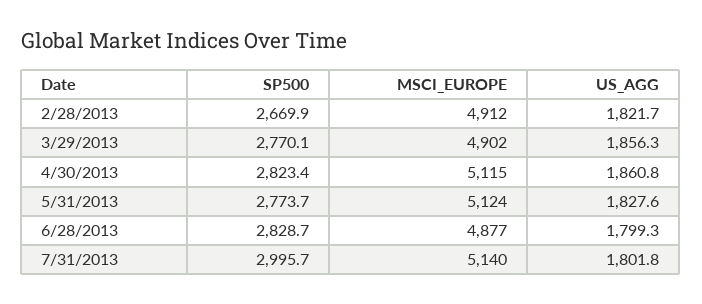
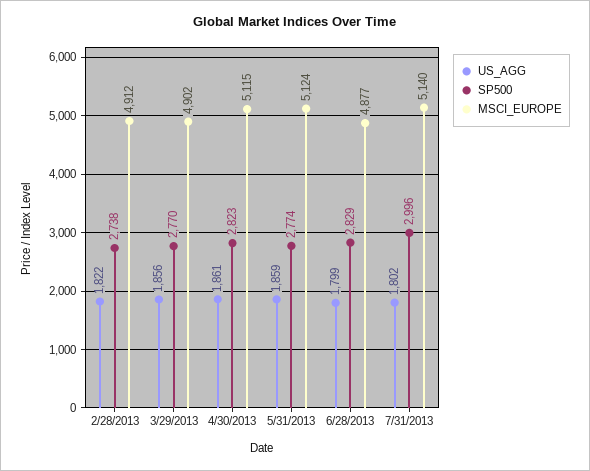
SP500, 2/28/2013: 2669.9 -> 2738
US_AGG, 5/31/2013: 1827.6 -> 1859

